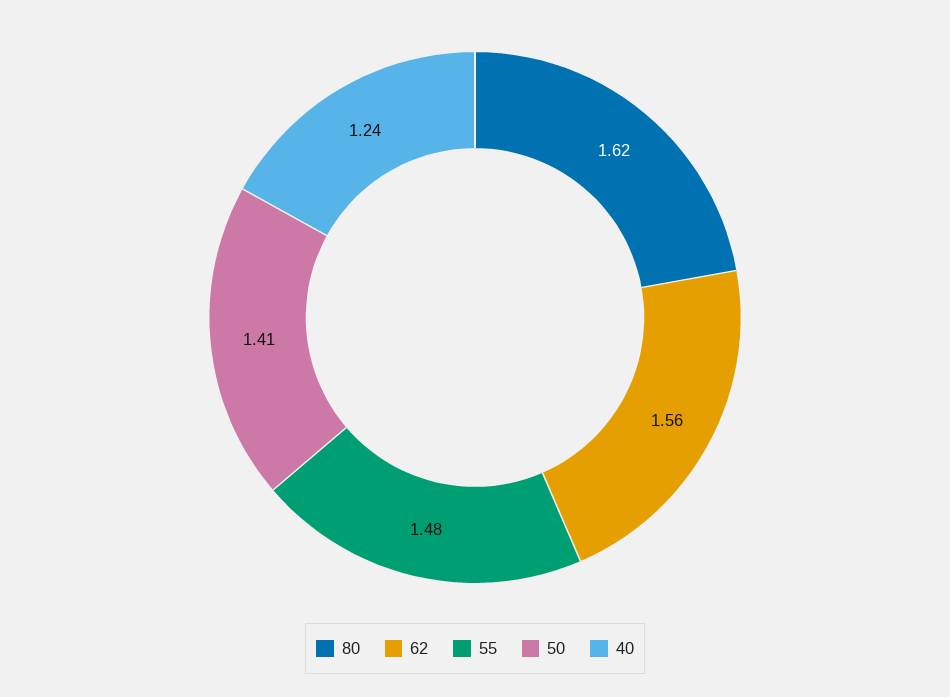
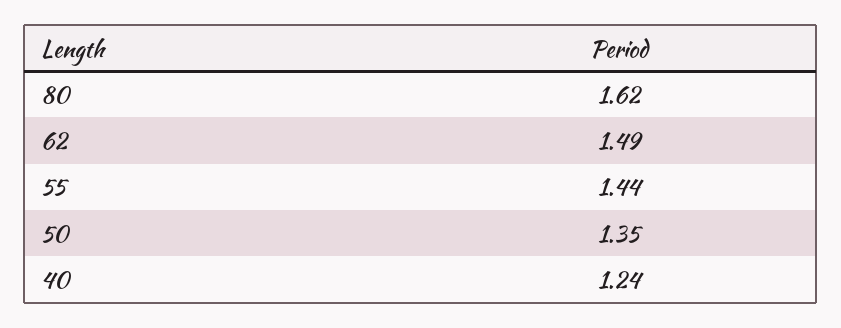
62: 1.56 -> 1.49
55: 1.48 -> 1.44
50: 1.41 -> 1.35

